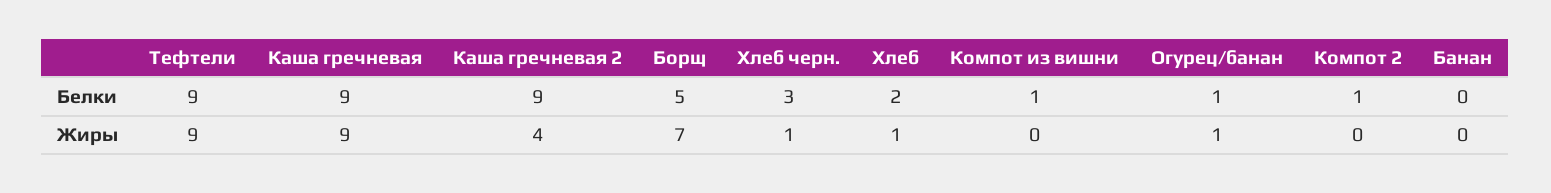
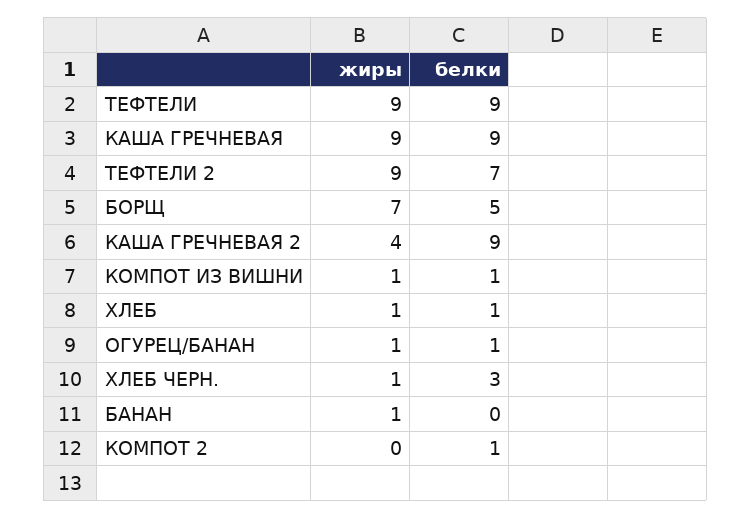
Хлеб, Белки: 2 -> 1
Компот из вишни, Жиры: 0 -> 1
Банан, Жиры: 0 -> 1
ТЕФТЕЛИ 2, Жиры: none -> 9
ТЕФТЕЛИ 2, Белки: none -> 7

